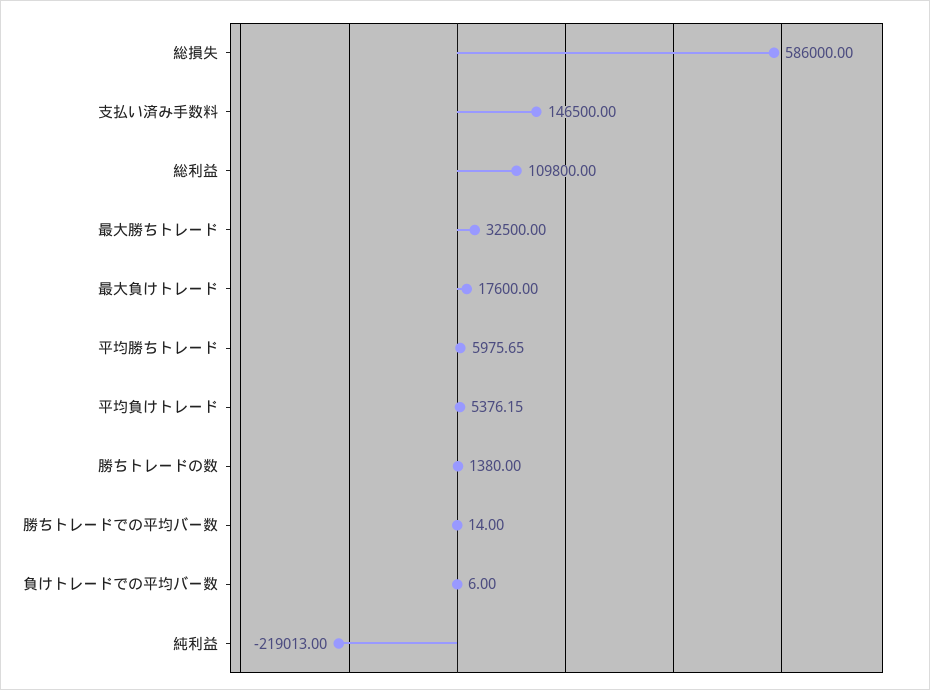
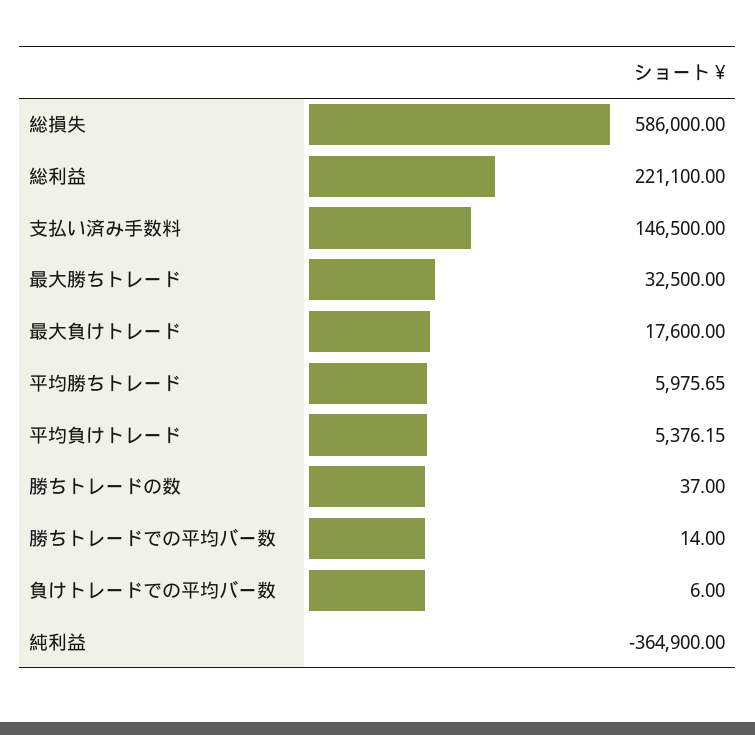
総利益: 109800 -> 221100
勝ちトレードの数: 1380 -> 37
純利益: -219013 -> -364900

